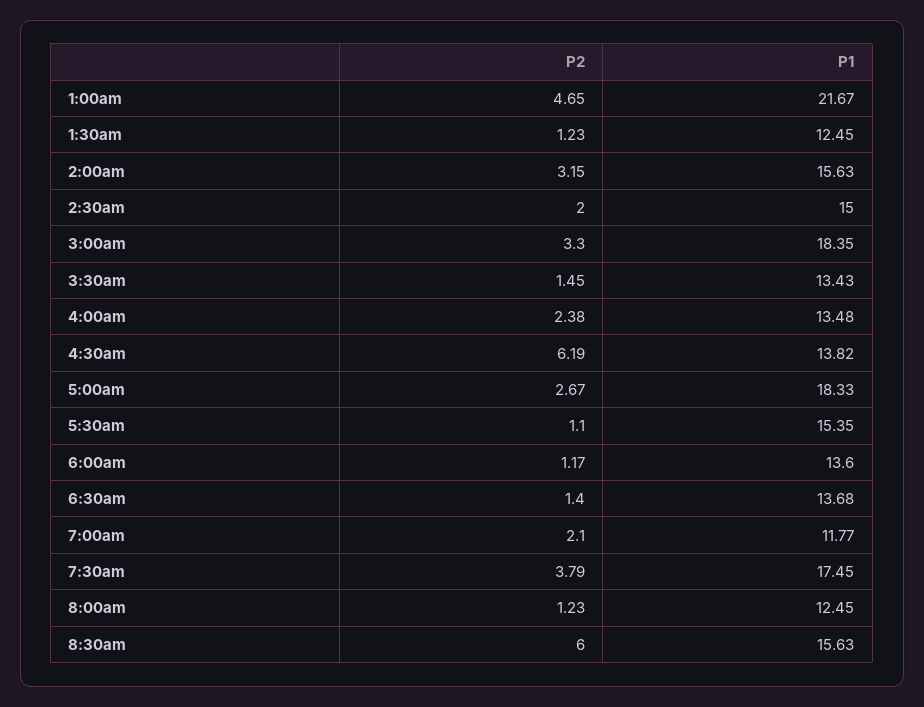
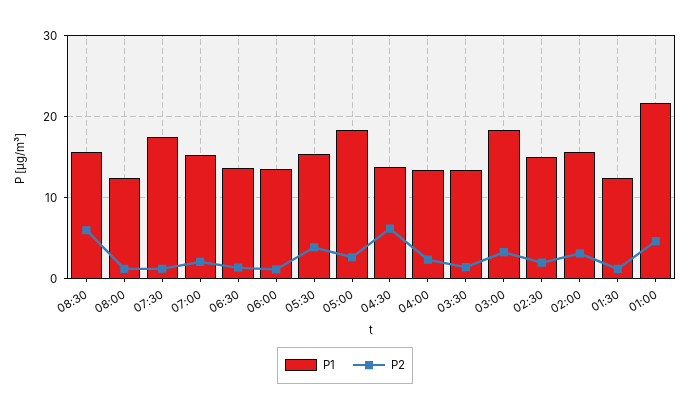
P2, 5:30am: 1.1 -> 4
P1, 7:00am: 11.77 -> 15
P2, 7:30am: 3.79 -> 1

